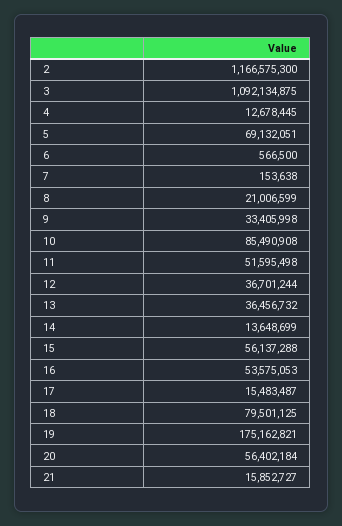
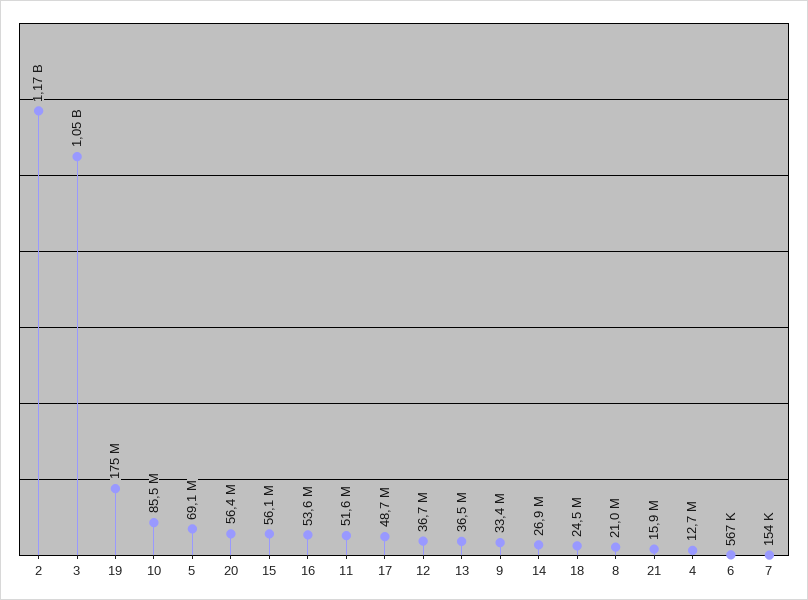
3: 1092134875 -> 1050000000
14: 13648699 -> 26900000
17: 15483487 -> 48700000
18: 79501125 -> 24500000

